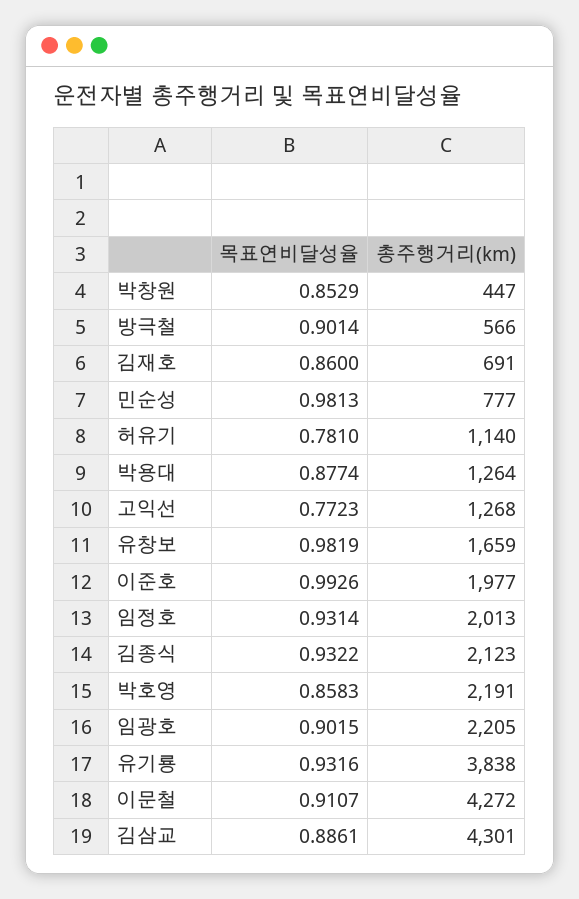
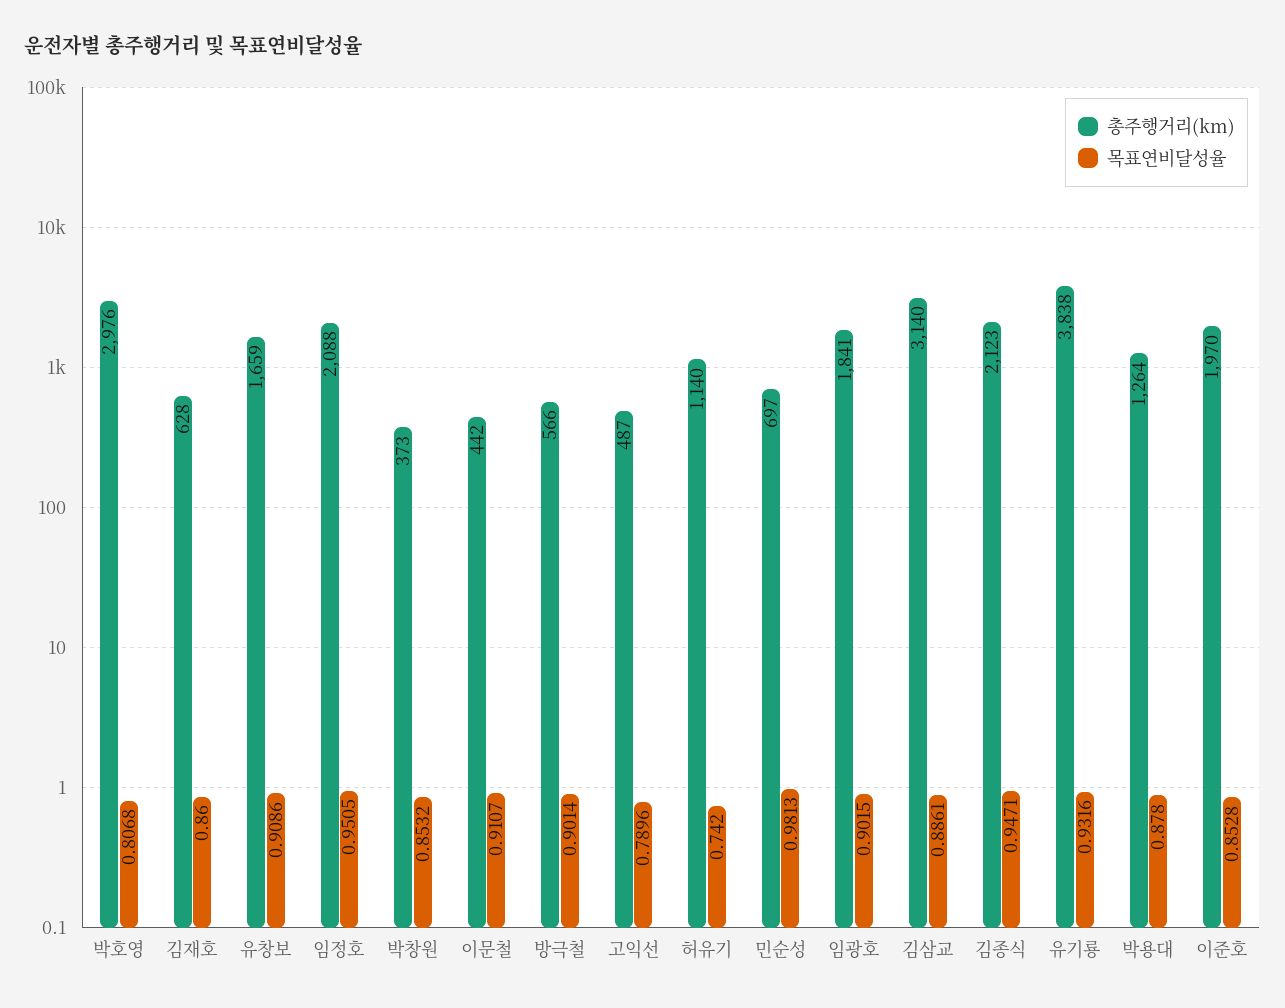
목표연비달성율, 박창원: 0.8529 -> 0.8532
총주행거리(km), 박창원: 447 -> 373
총주행거리(km), 김재호: 691 -> 628
총주행거리(km), 민순성: 777 -> 697
목표연비달성율, 허유기: 0.781 -> 0.742
목표연비달성율, 박용대: 0.8774 -> 0.878
목표연비달성율, 고익선: 0.7723 -> 0.7896
총주행거리(km), 고익선: 1268 -> 487
목표연비달성율, 유창보: 0.9819 -> 0.9086
목표연비달성율, 이준호: 0.9926 -> 0.8528
총주행거리(km), 이준호: 1977 -> 1970
목표연비달성율, 임정호: 0.9314 -> 0.9505
총주행거리(km), 임정호: 2013 -> 2088
목표연비달성율, 김종식: 0.9322 -> 0.9471
목표연비달성율, 박호영: 0.8583 -> 0.8068
총주행거리(km), 박호영: 2191 -> 2976
총주행거리(km), 임광호: 2205 -> 1841
총주행거리(km), 이문철: 4272 -> 442
총주행거리(km), 김삼교: 4301 -> 3140

